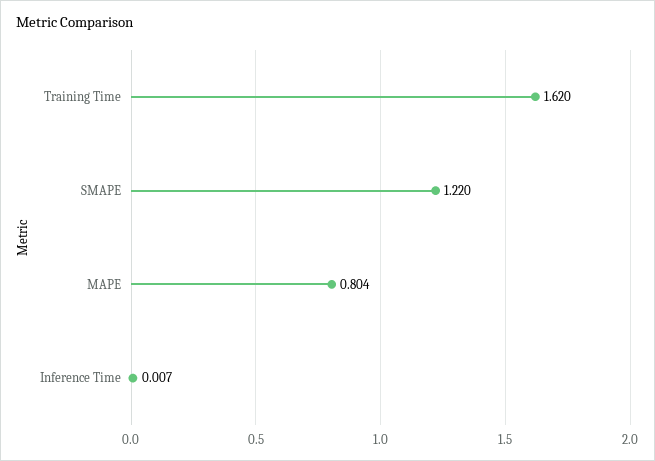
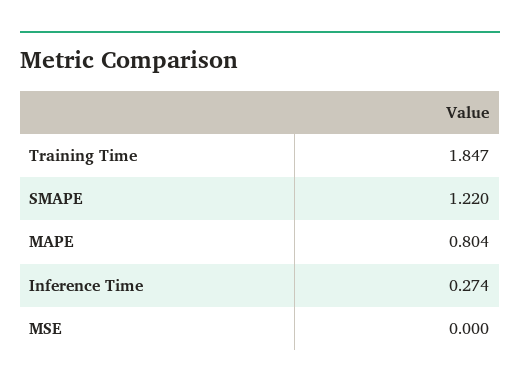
Training Time: 1.62 -> 1.847
Inference Time: 0.007 -> 0.274
MSE: none -> 0

